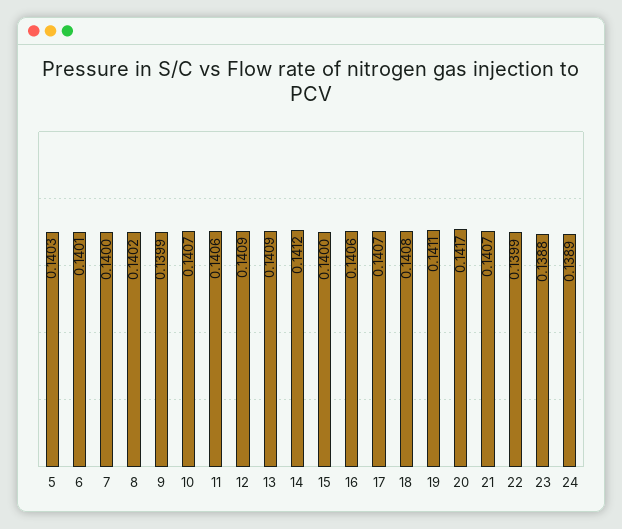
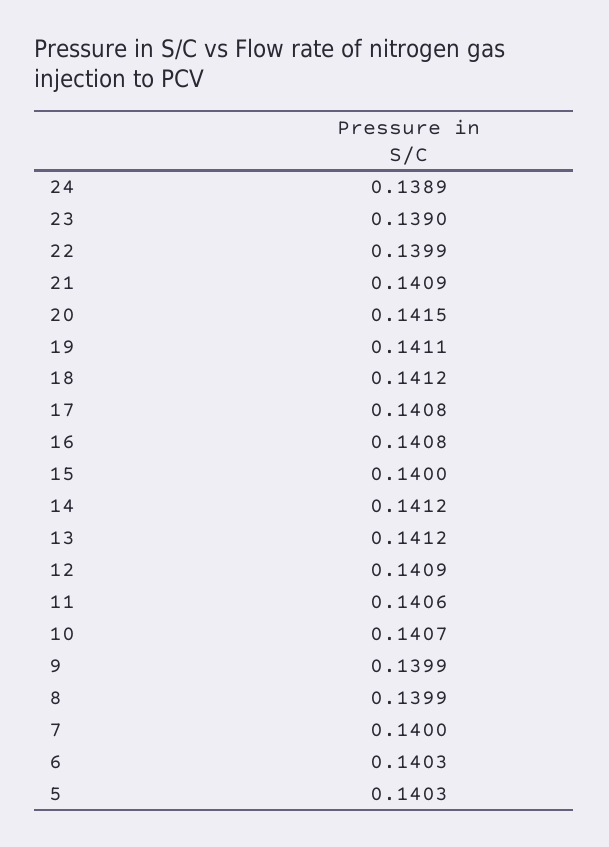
6: 0.1401 -> 0.1403
8: 0.1402 -> 0.1399
13: 0.1409 -> 0.1412
16: 0.1406 -> 0.1408
17: 0.1407 -> 0.1408
18: 0.1408 -> 0.1412
20: 0.1417 -> 0.1415
21: 0.1407 -> 0.1409
23: 0.1388 -> 0.139

